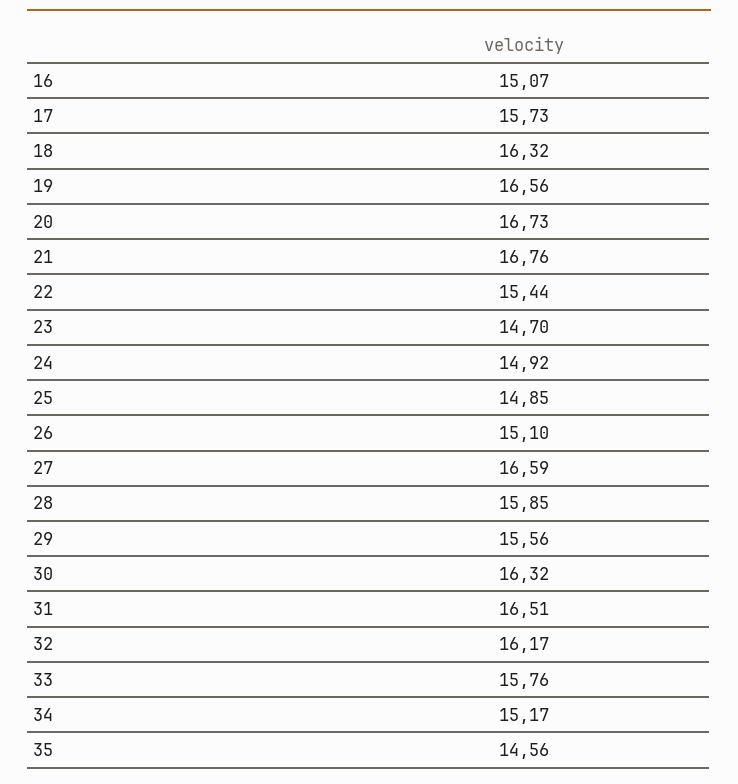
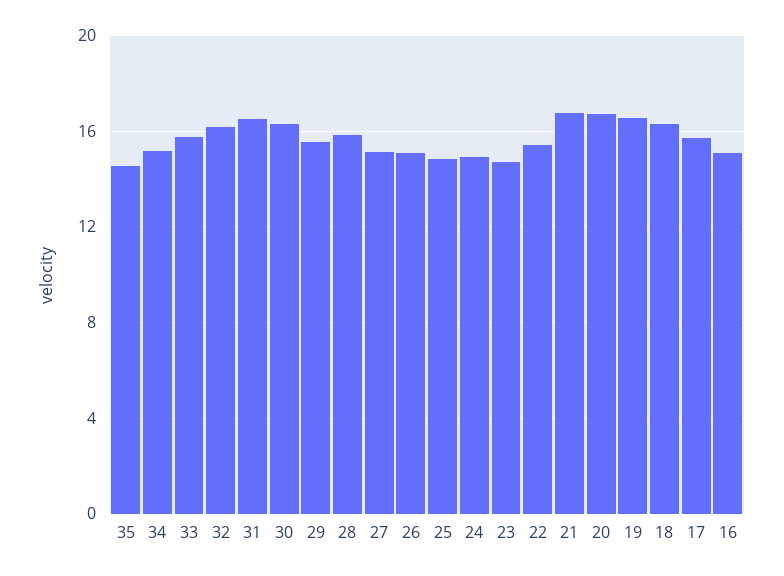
27: 16.59 -> 15

